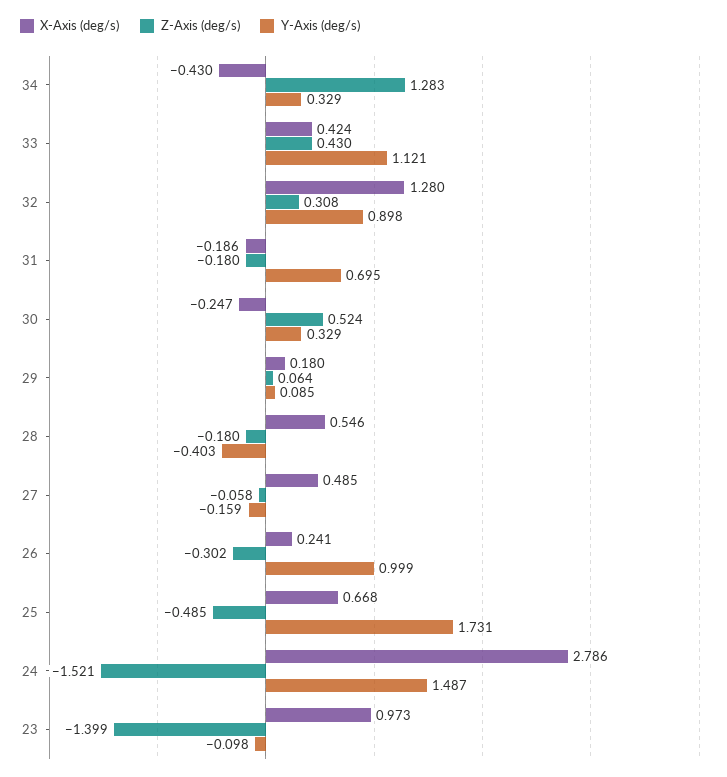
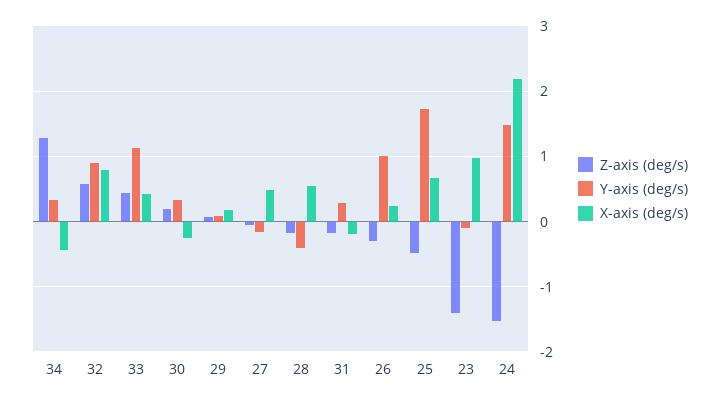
X-Axis (deg/s), 32: 1.28 -> 0.8
Z-Axis (deg/s), 32: 0.308 -> 0.6
Y-Axis (deg/s), 31: 0.695 -> 0.3
Z-Axis (deg/s), 30: 0.524 -> 0.2
X-Axis (deg/s), 24: 2.786 -> 2.2

